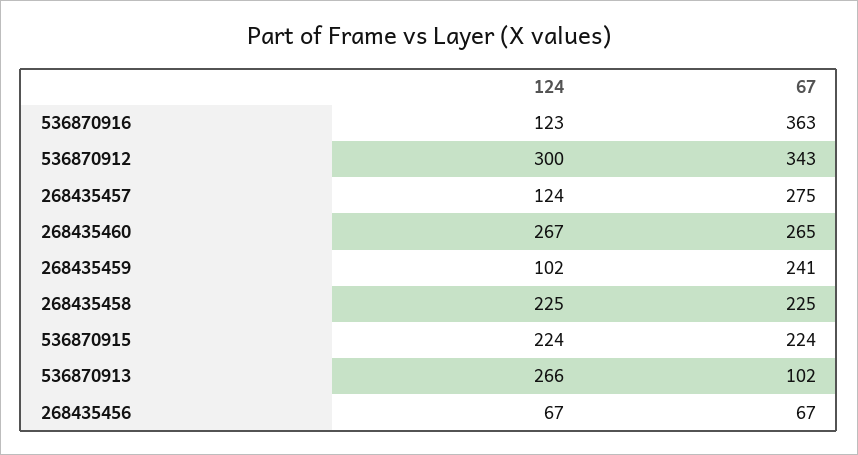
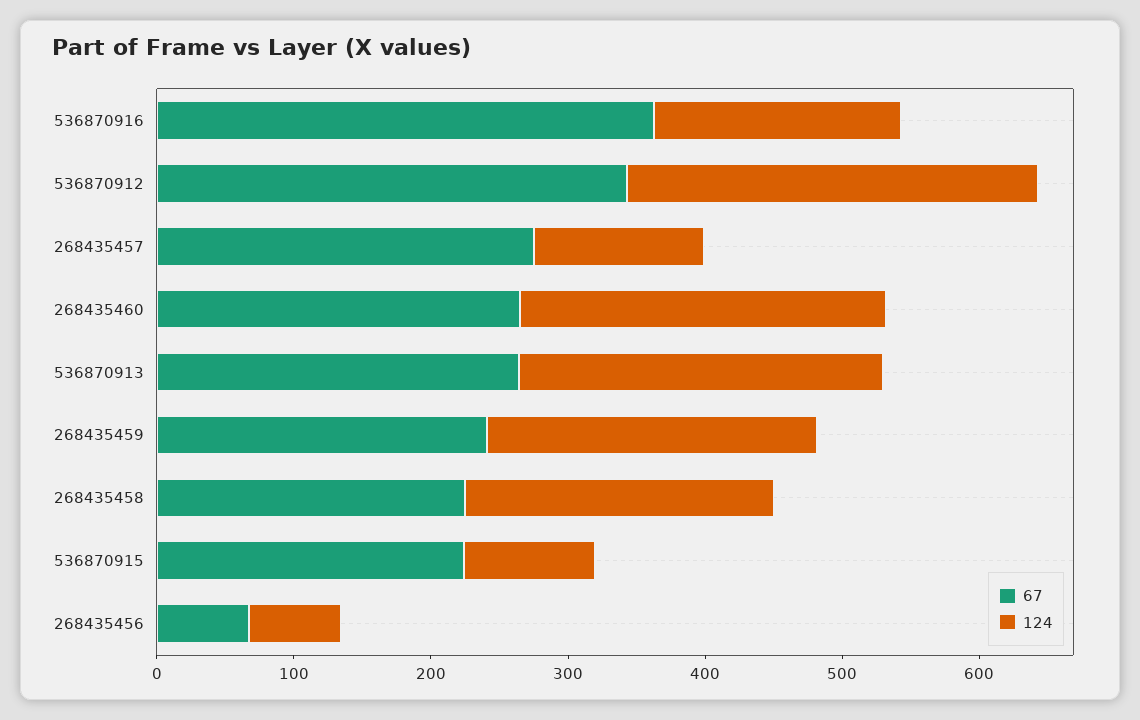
124, 536870916: 123 -> 180
124, 268435459: 102 -> 240
124, 536870915: 224 -> 100
67, 536870913: 102 -> 260

